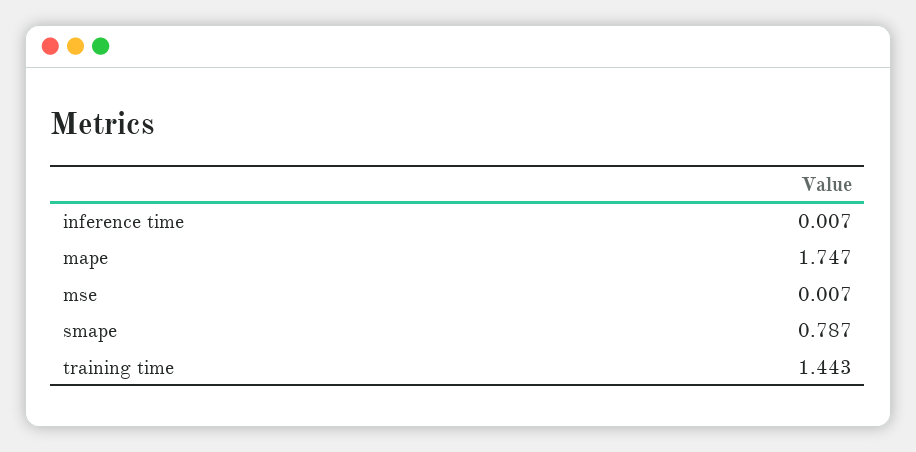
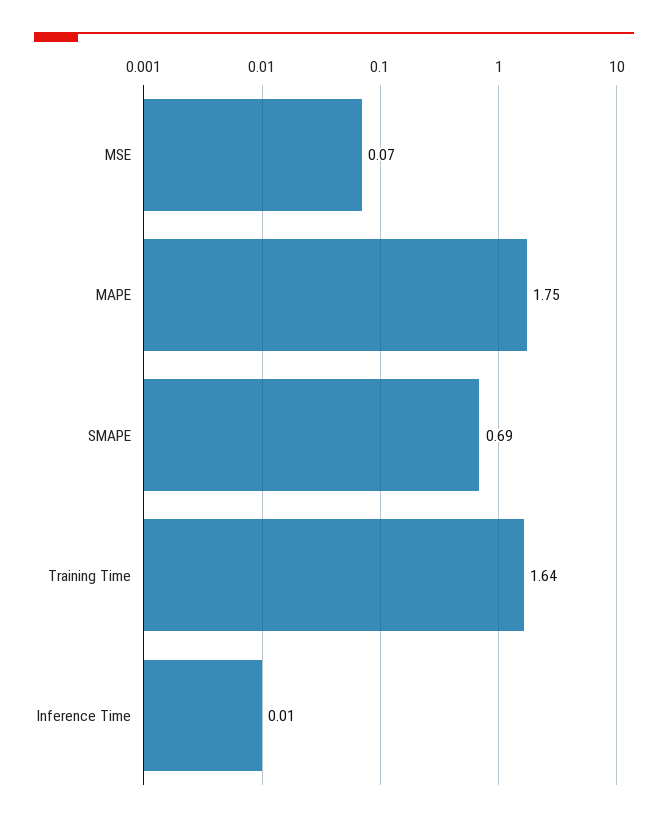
mse: 0.007 -> 0.07
smape: 0.787 -> 0.69
training time: 1.443 -> 1.64

